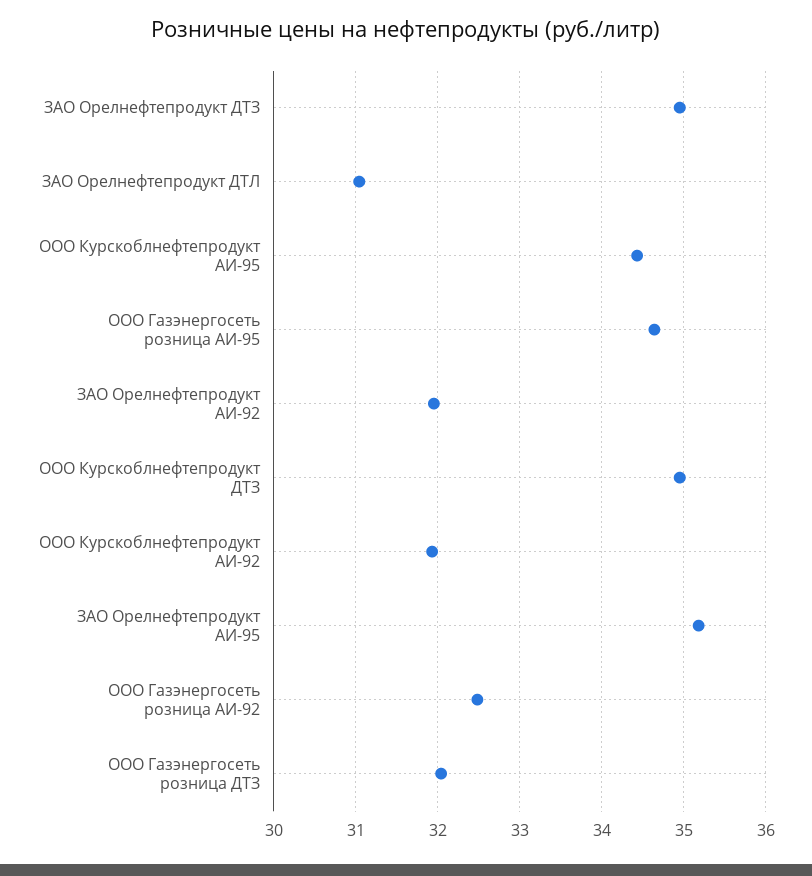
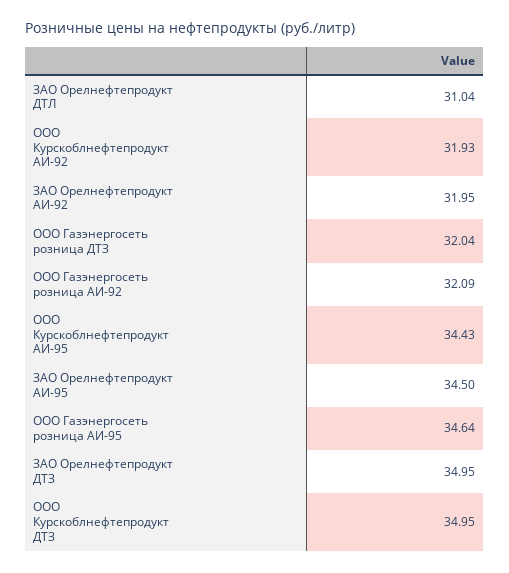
ЗАО Орелнефтепродукт АИ-95: 35.2 -> 34.5
ООО Газэнергосеть розница АИ-92: 32.5 -> 32.09

